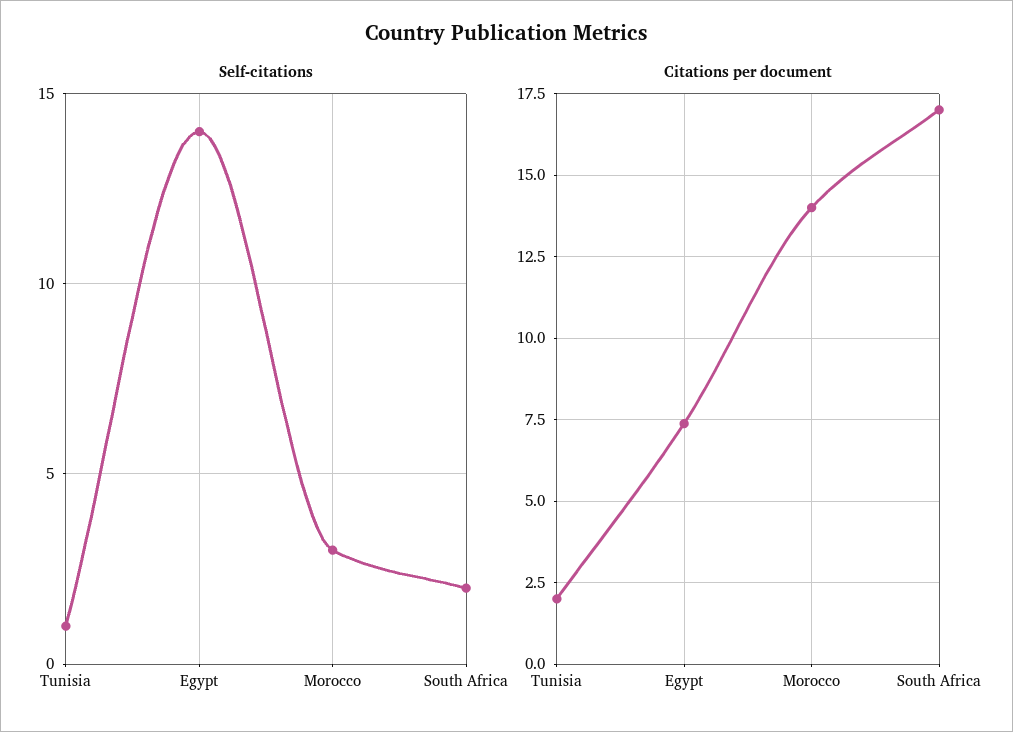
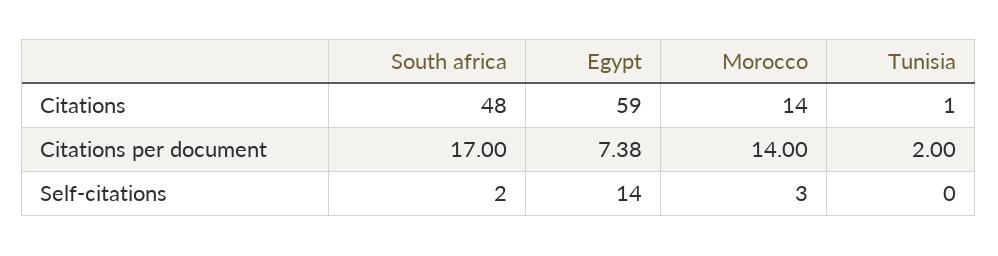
Self-citations, Tunisia: 1 -> 0
Citations, South Africa: none -> 48
Citations, Egypt: none -> 59
Citations, Morocco: none -> 14
Citations, Tunisia: none -> 1

